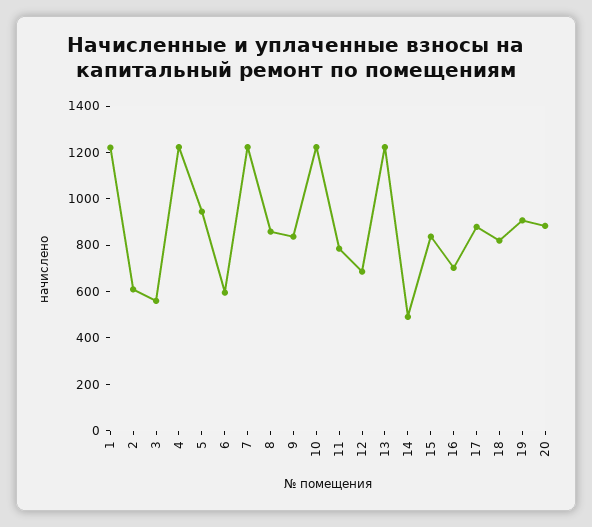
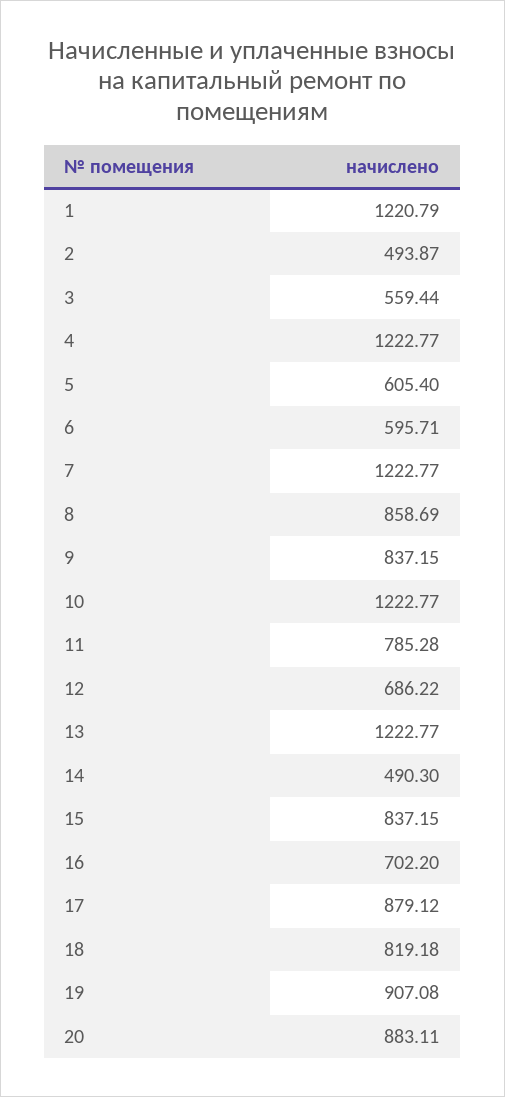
2: 600 -> 493.87
5: 950 -> 605.4

